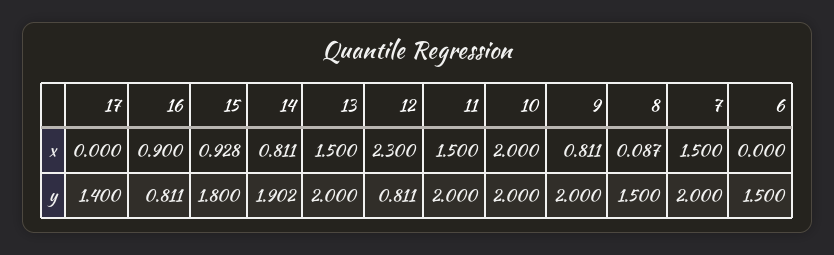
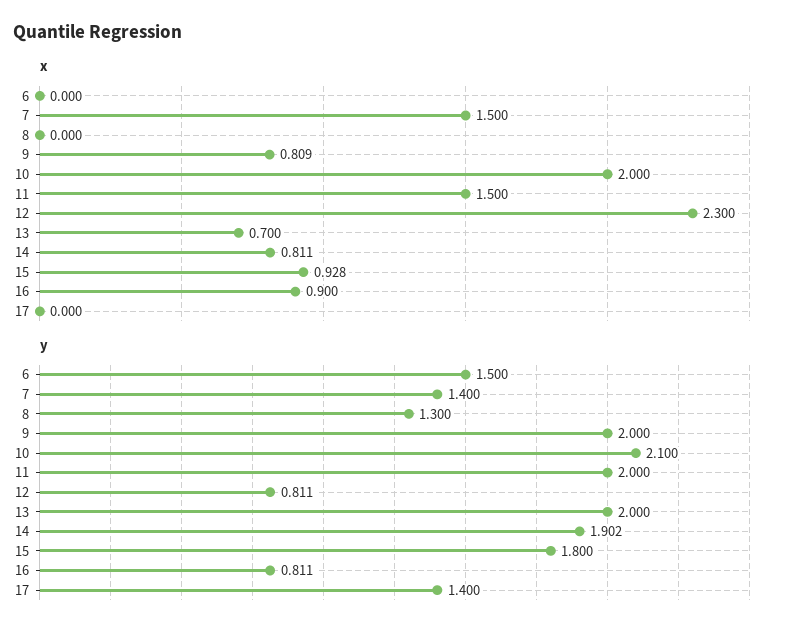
x, 13: 1.5 -> 0.7
x, 9: 0.811 -> 0.809
x, 8: 0.087 -> 0
y, 10: 2 -> 2.1
y, 8: 1.5 -> 1.3
y, 7: 2 -> 1.4

